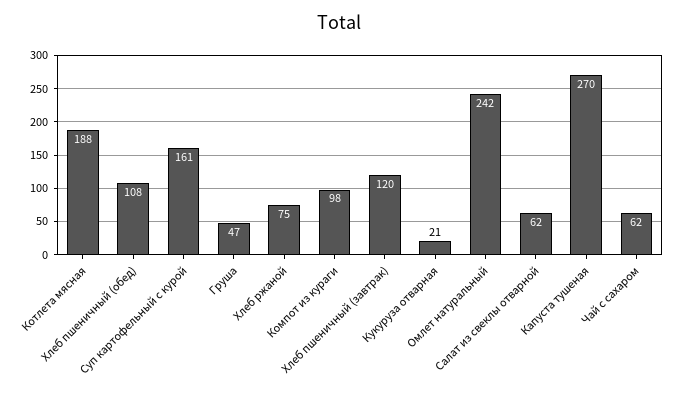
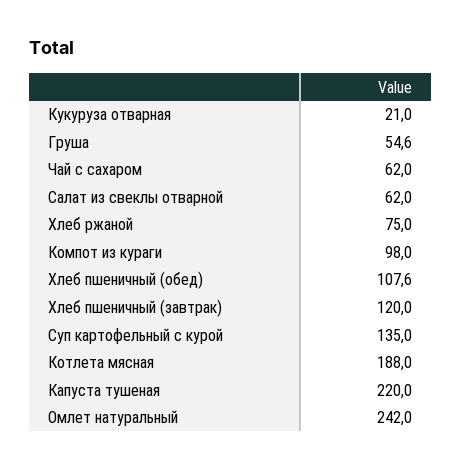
Суп картофельный с курой: 161 -> 135
Груша: 47 -> 54.6
Капуста тушеная: 270 -> 220

